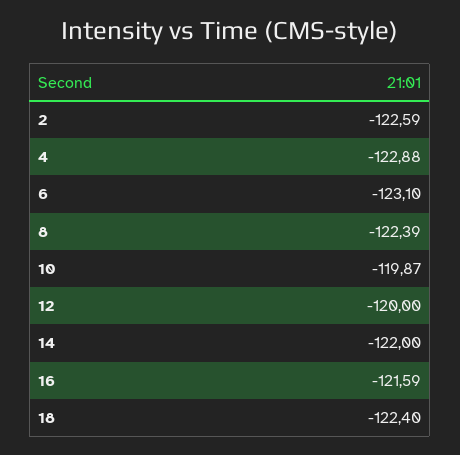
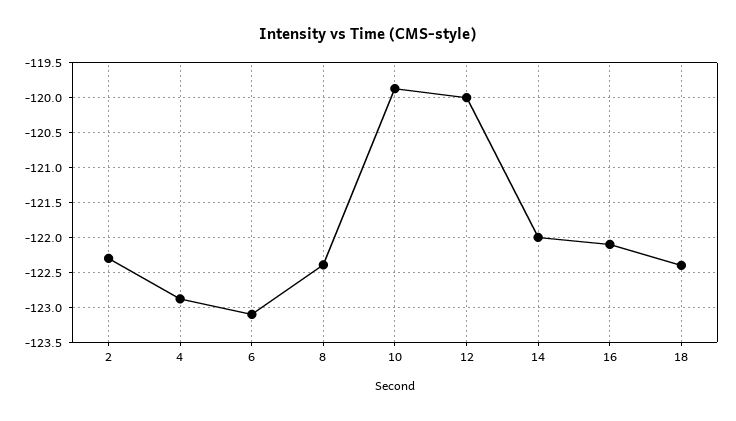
2: -122.59 -> -122.3
16: -121.59 -> -122.1

